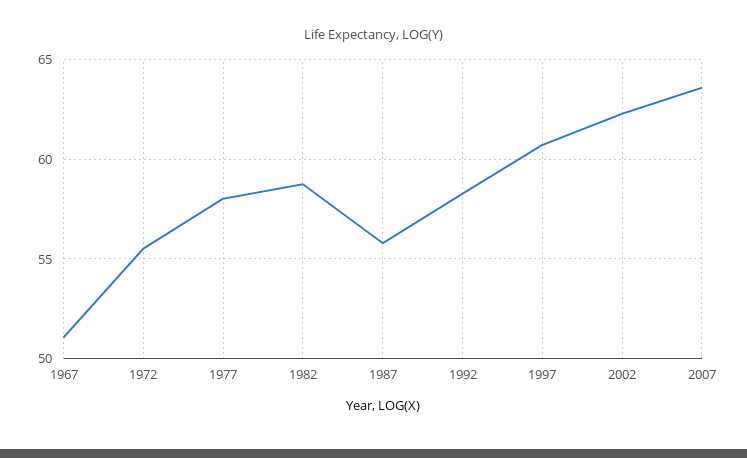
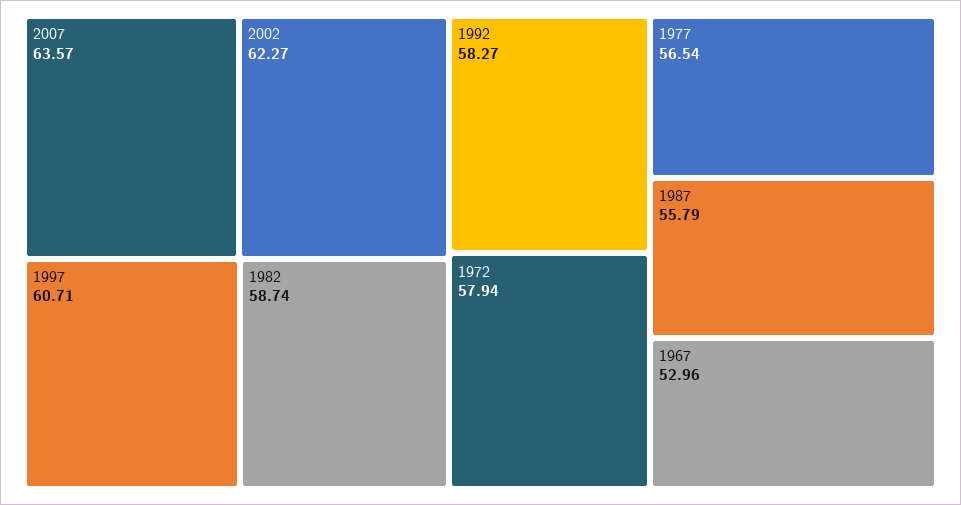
1967: 51 -> 52.96
1972: 55.5 -> 57.94
1977: 58 -> 56.54

